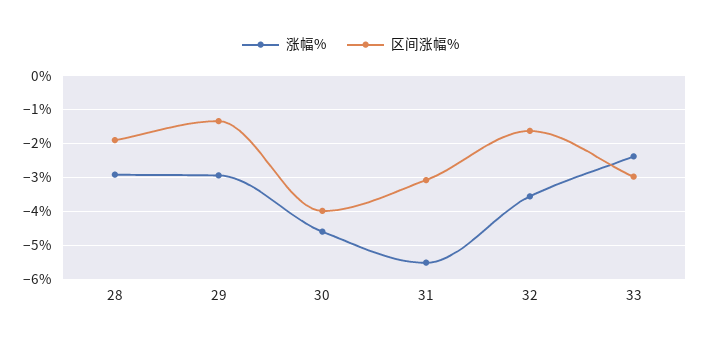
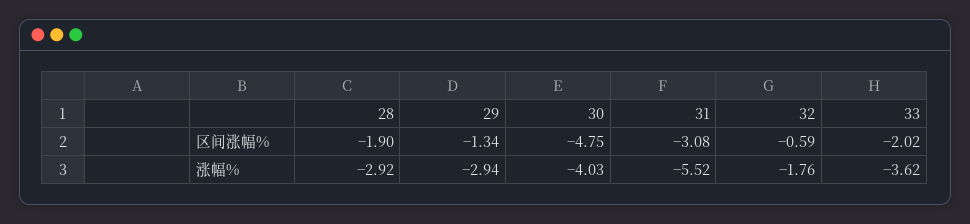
涨幅%, 30: -4.6 -> -4.03
区间涨幅%, 30: -4 -> -4.75
涨幅%, 32: -3.6 -> -1.76
区间涨幅%, 32: -1.6 -> -0.59
涨幅%, 33: -2.4 -> -3.62
区间涨幅%, 33: -3 -> -2.02

